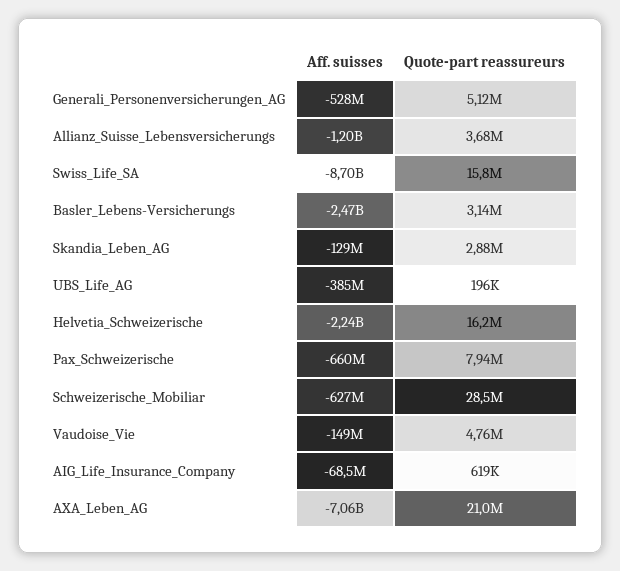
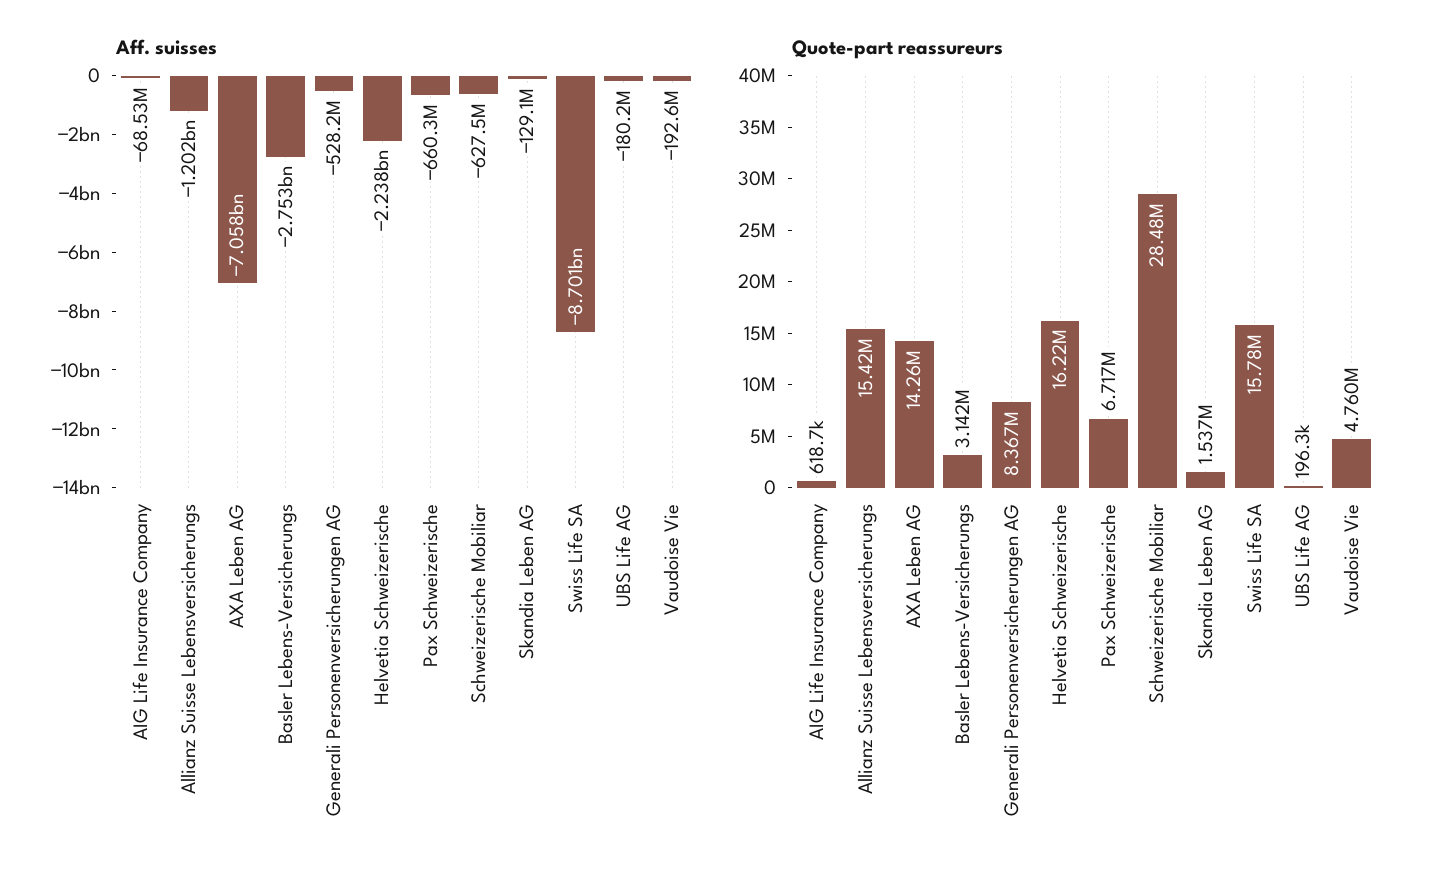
Quote-part reassureurs, Generali_Personenversicherungen_AG: 5120000 -> 8367000
Quote-part reassureurs, Allianz_Suisse_Lebensversicherungs: 3680000 -> 15420000
Aff. suisses, Basler_Lebens-Versicherungs: -2470000000 -> -2753000000
Quote-part reassureurs, Skandia_Leben_AG: 2880000 -> 1537000
Aff. suisses, UBS_Life_AG: -385000000 -> -180200000
Quote-part reassureurs, Pax_Schweizerische: 7940000 -> 6717000
Aff. suisses, Vaudoise_Vie: -149000000 -> -192600000
Quote-part reassureurs, AXA_Leben_AG: 21000000 -> 14260000

